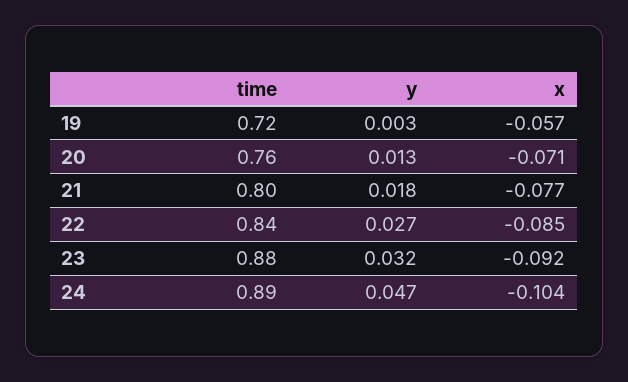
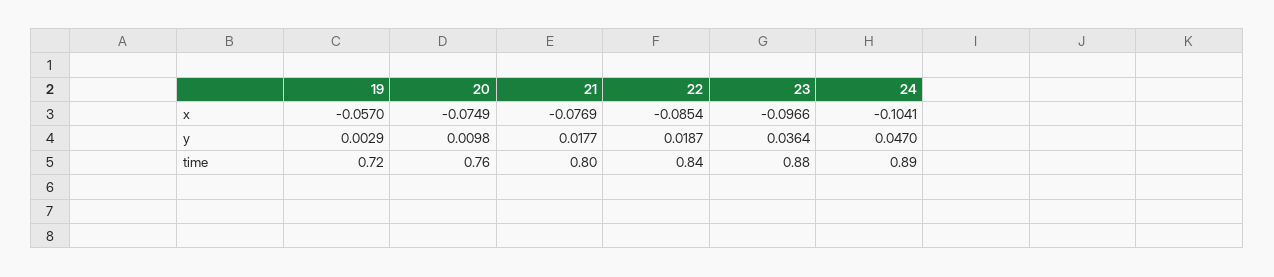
y, 20: 0.013 -> 0.0098
x, 20: -0.071 -> -0.0749
y, 22: 0.027 -> 0.0187
y, 23: 0.032 -> 0.0364
x, 23: -0.092 -> -0.0966

